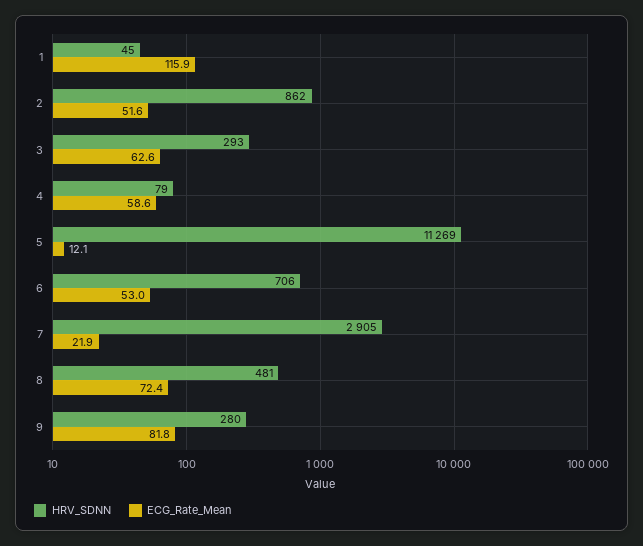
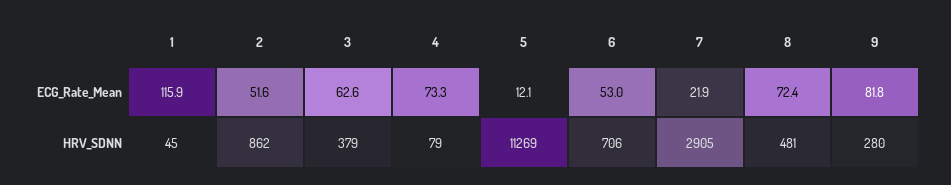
HRV_SDNN, 3: 293 -> 379
ECG_Rate_Mean, 4: 58.6 -> 73.3

